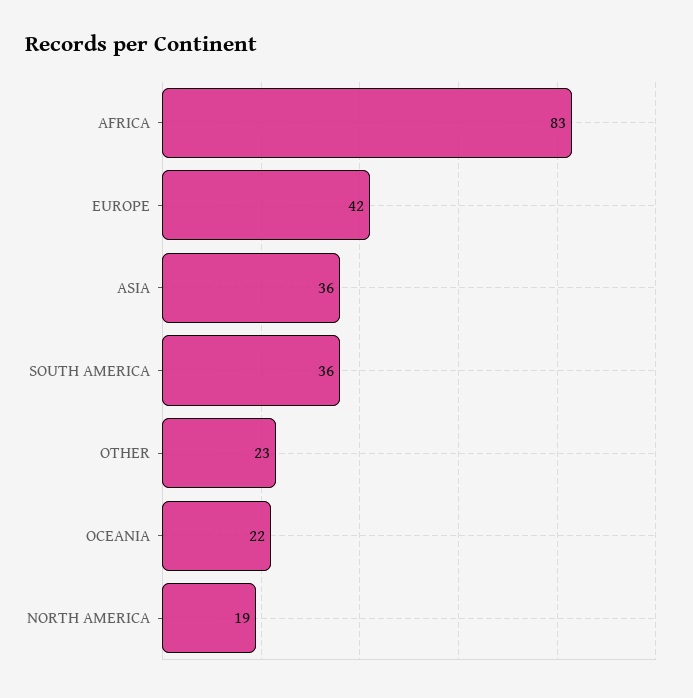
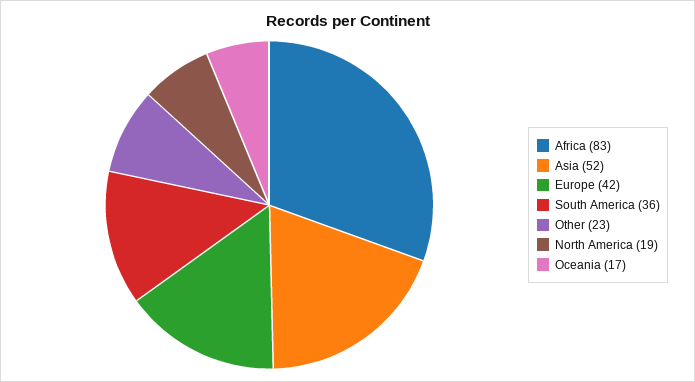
ASIA: 36 -> 52
OCEANIA: 22 -> 17

